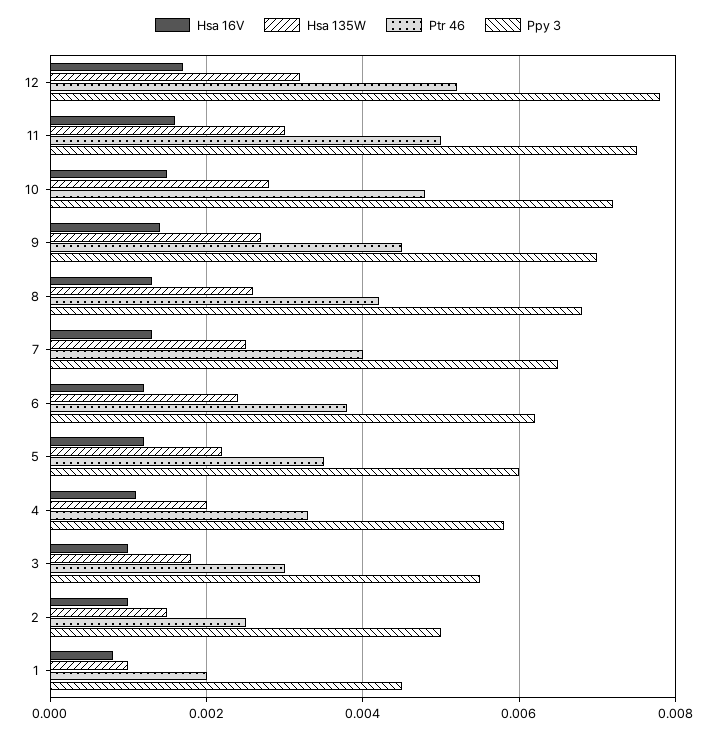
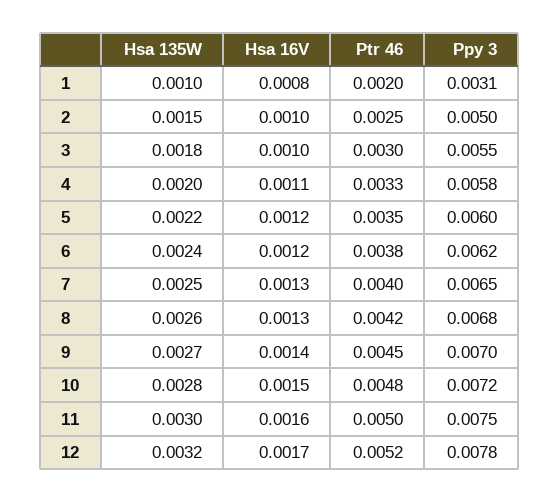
Ppy 3, 1: 0.0045 -> 0.0031

